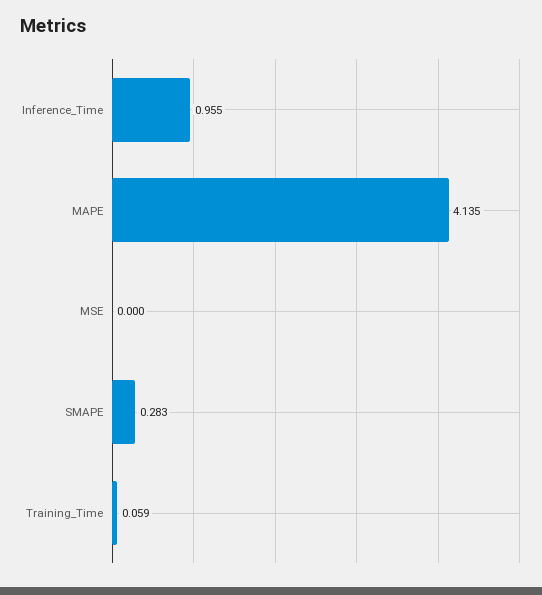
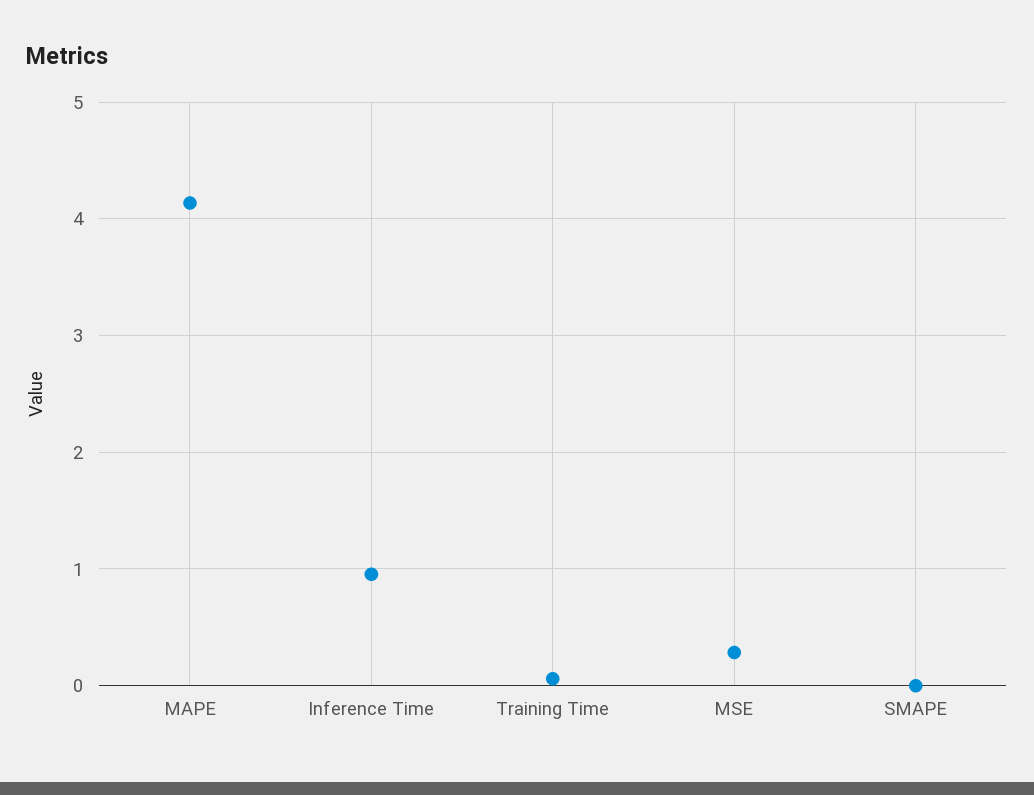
MSE: 0 -> 0.3
SMAPE: 0.283 -> 0

